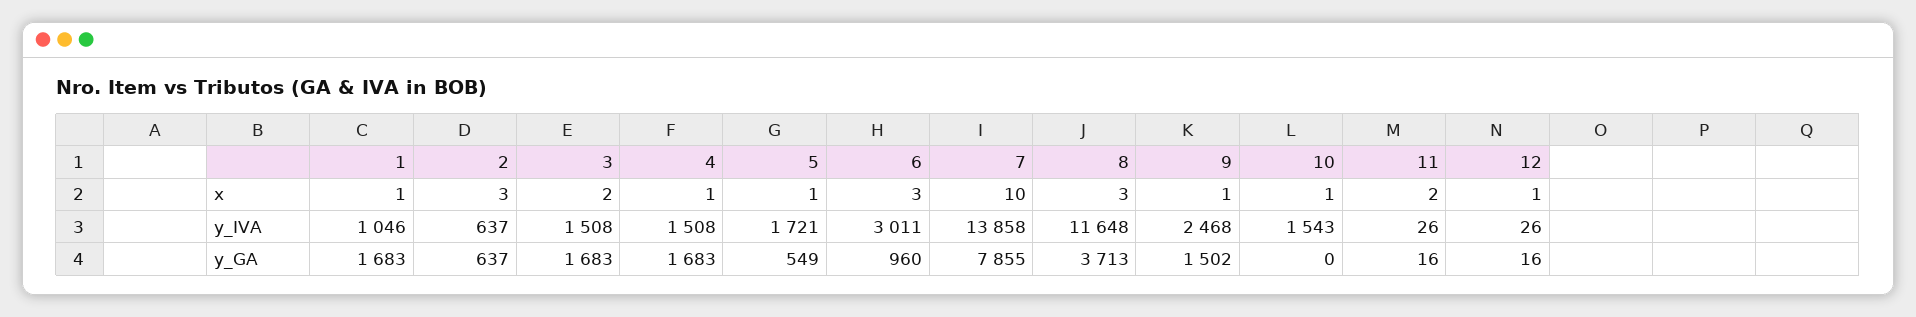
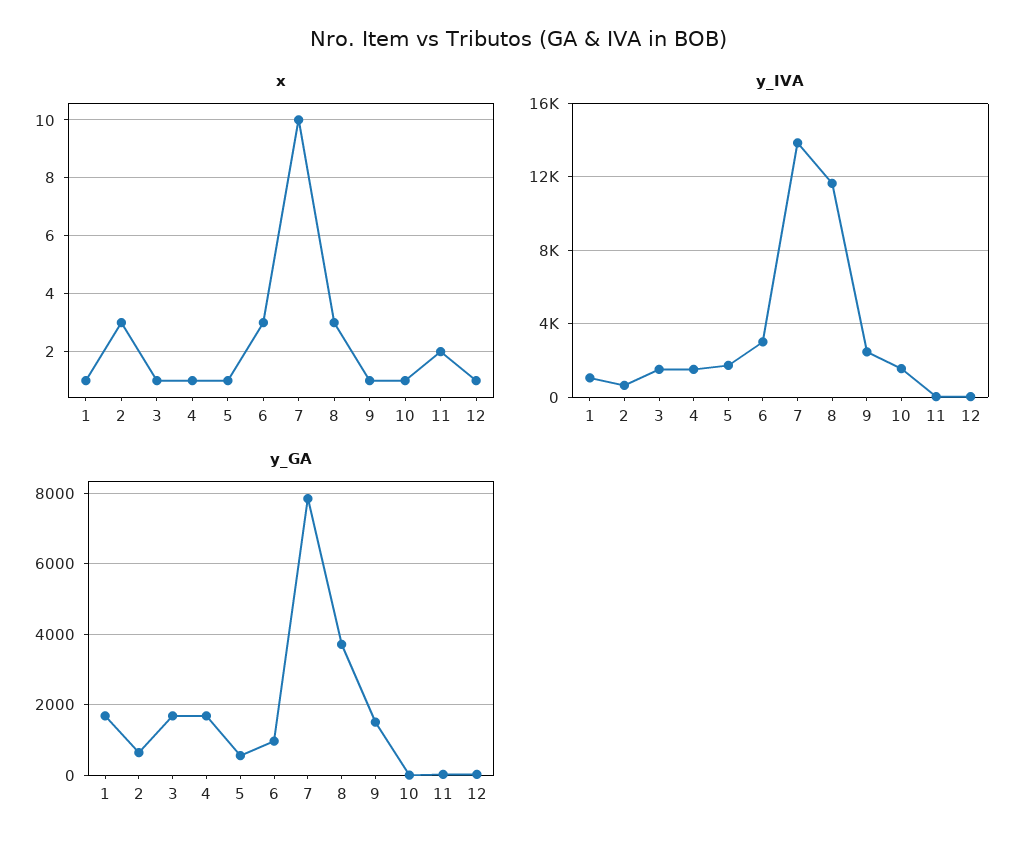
x, 3: 2 -> 1

